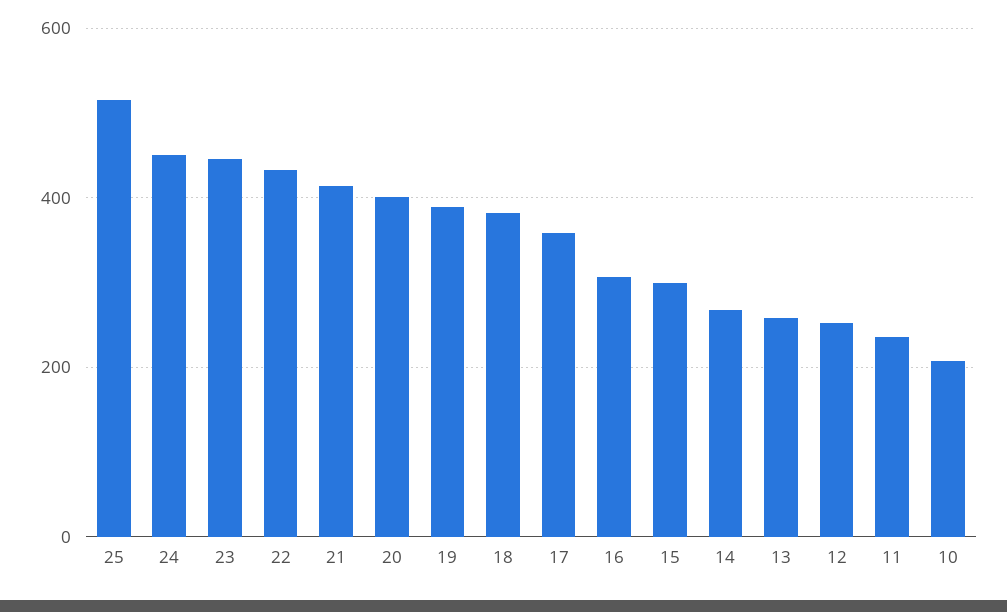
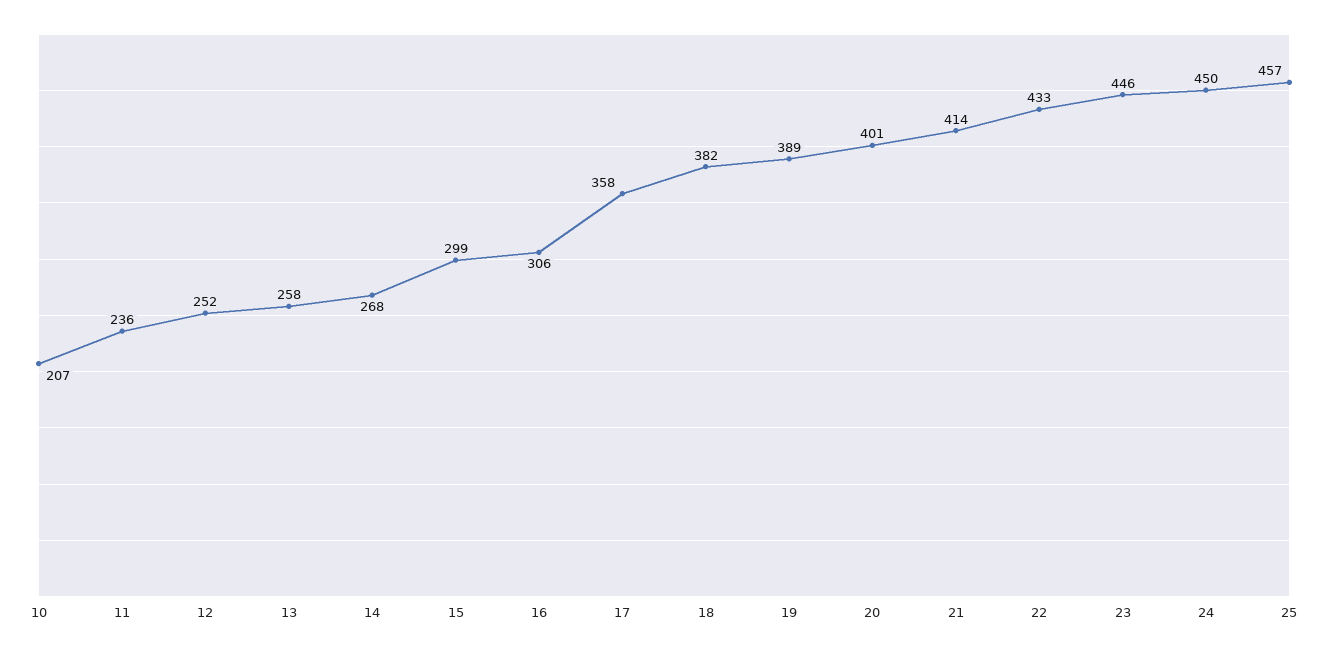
25: 520 -> 457

